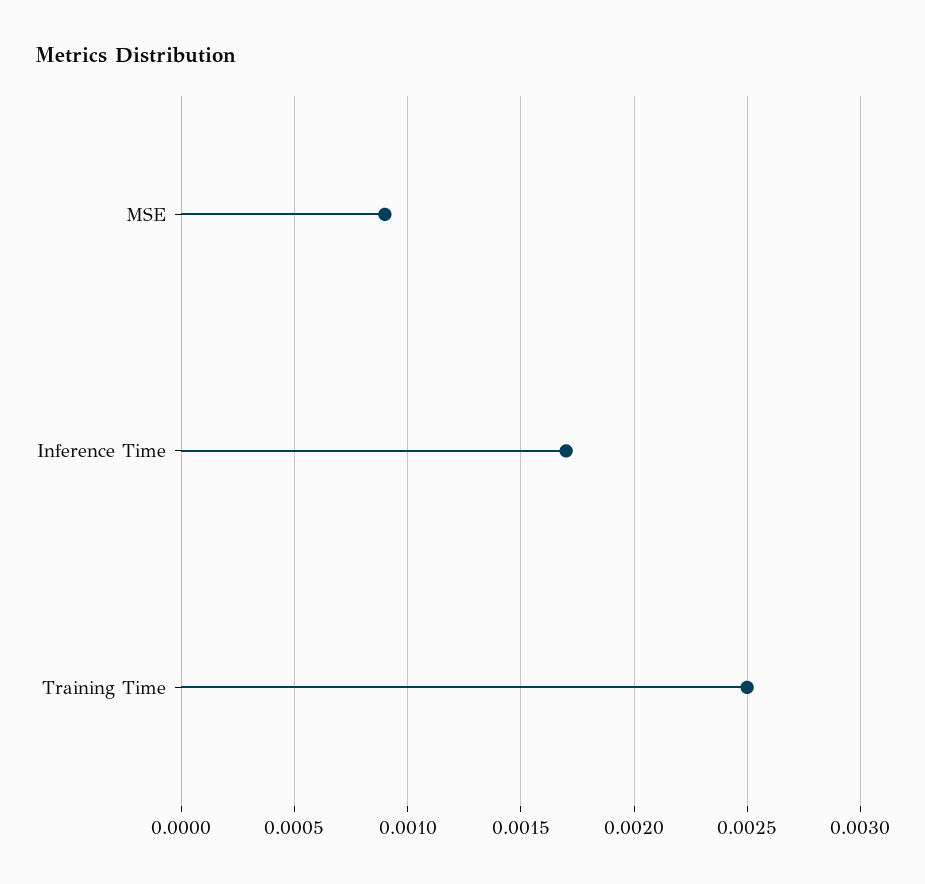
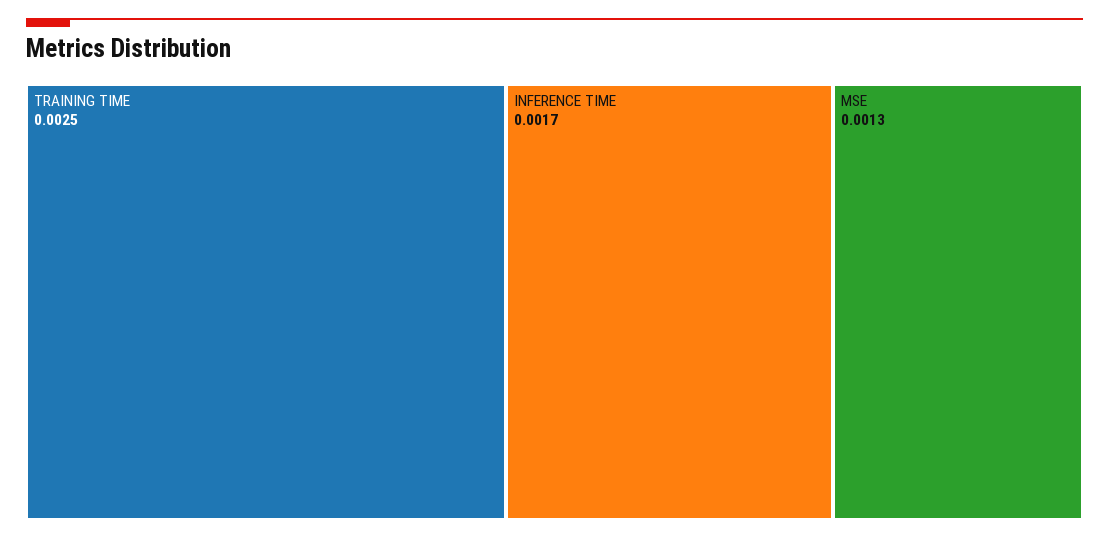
MSE: 0.0009 -> 0.0013

